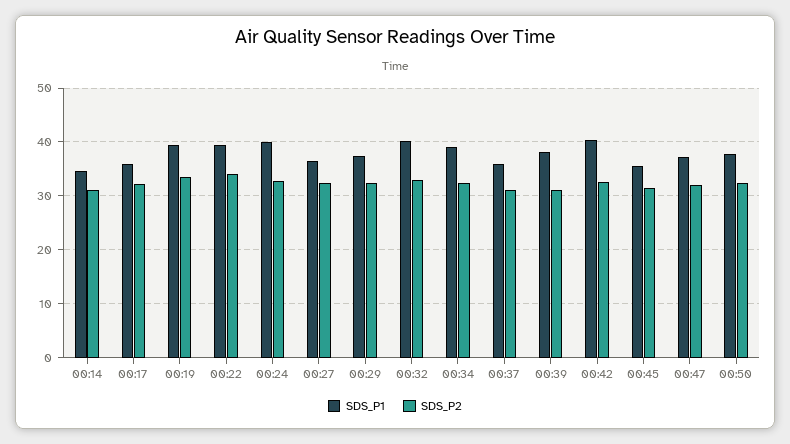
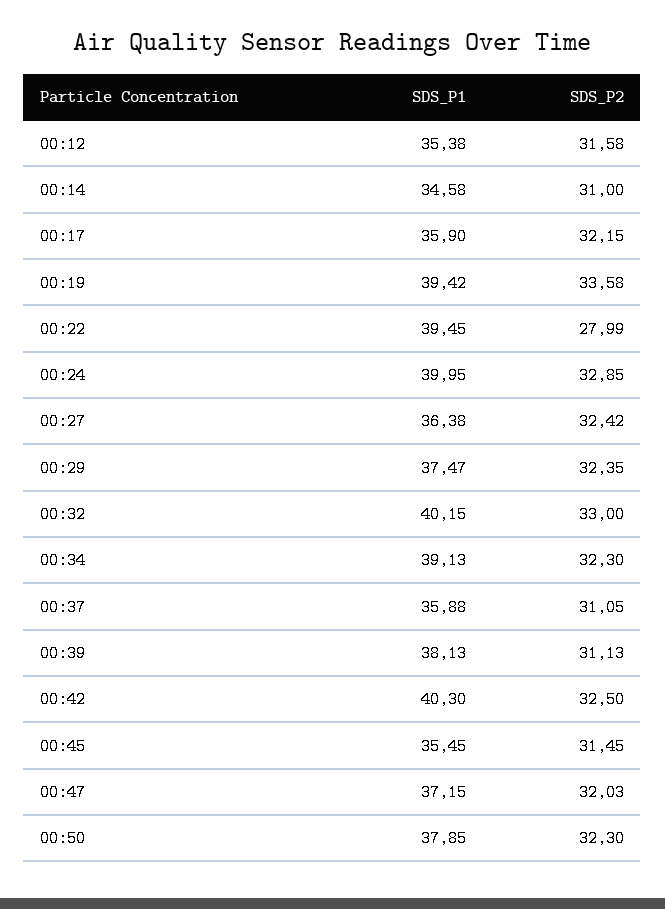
SDS_P2, 00:22: 34 -> 27.99
SDS_P1, 00:12: none -> 35.38
SDS_P2, 00:12: none -> 31.58

